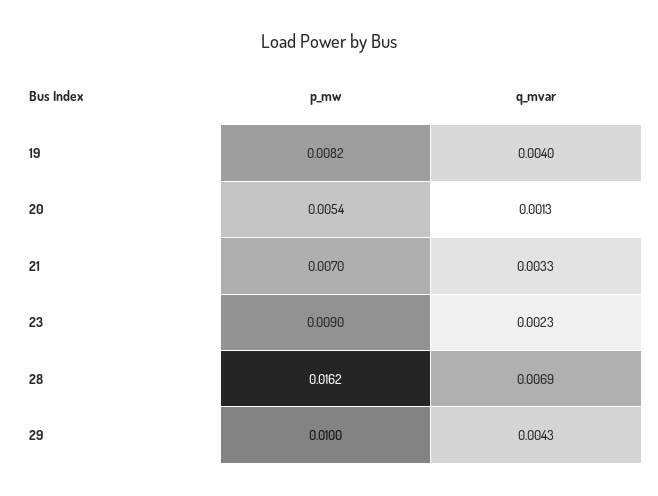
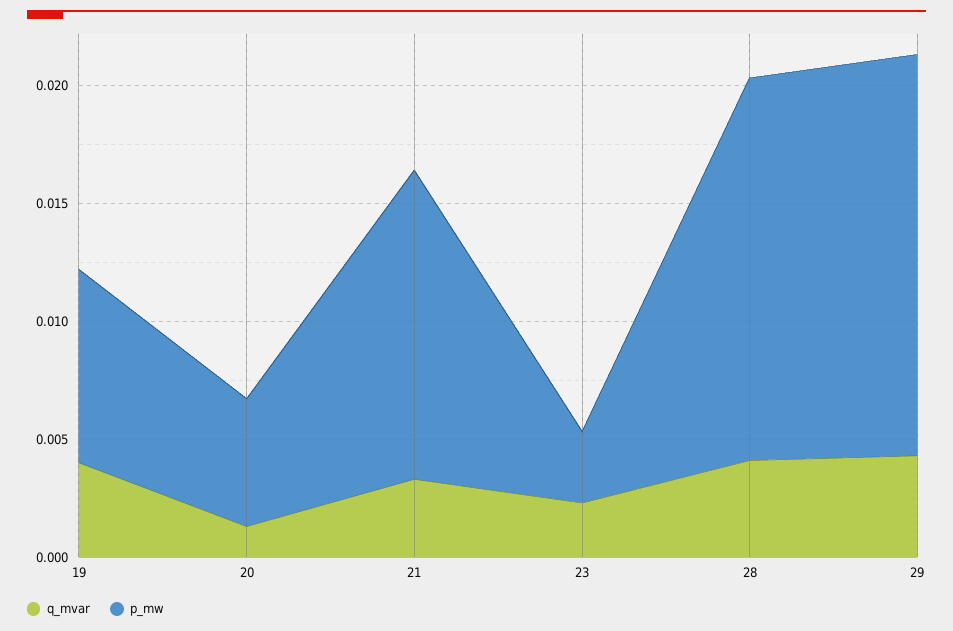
p_mw, 21: 0.007 -> 0.013
p_mw, 23: 0.009 -> 0.003
q_mvar, 28: 0.0069 -> 0.004
p_mw, 29: 0.01 -> 0.017

